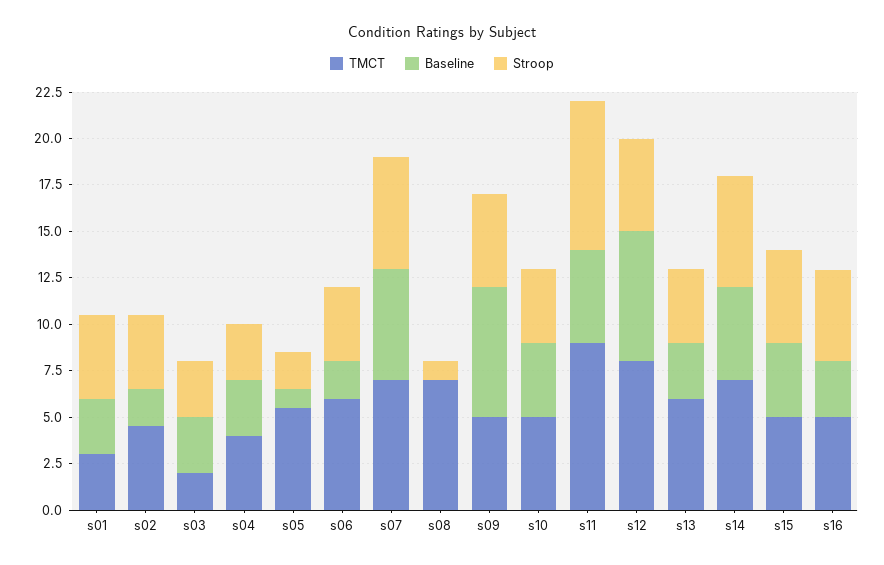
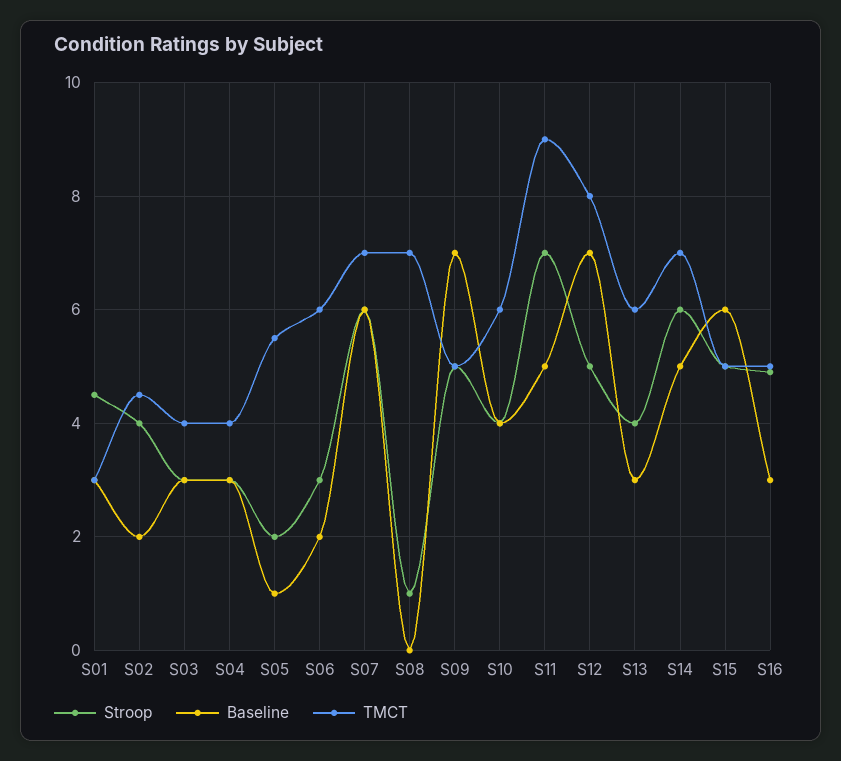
TMCT, s03: 2 -> 4
Stroop, s06: 4 -> 3
TMCT, s10: 5 -> 6
Stroop, s11: 8 -> 7
Baseline, s15: 4 -> 6

